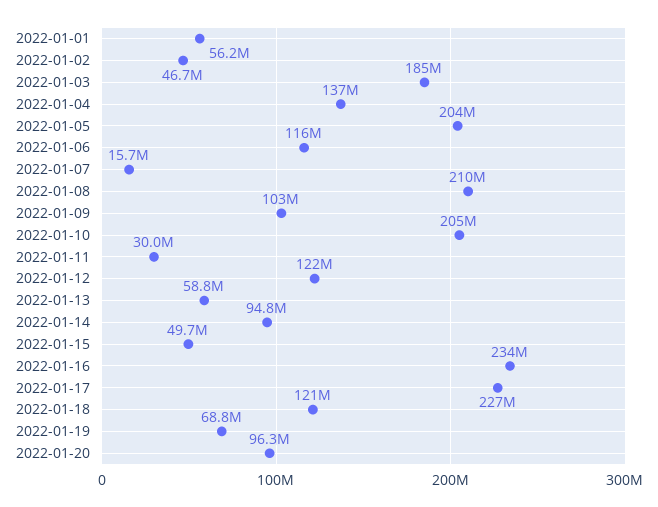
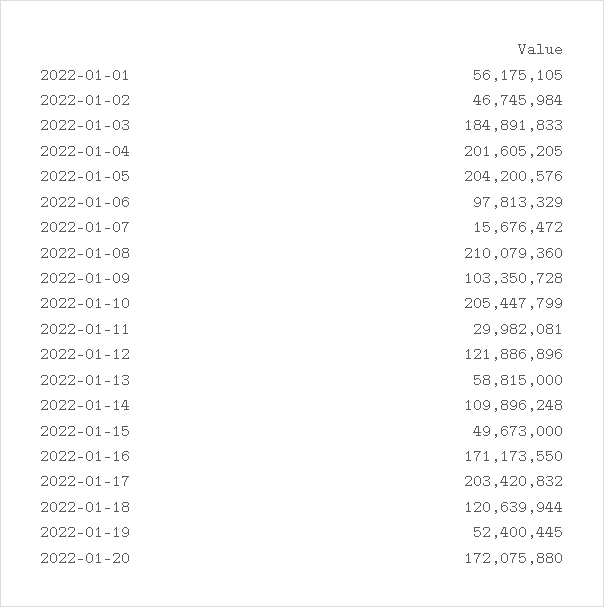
2022-01-04: 137000000 -> 201605205
2022-01-06: 116000000 -> 97813329
2022-01-14: 94800000 -> 109896248
2022-01-16: 234000000 -> 171173550
2022-01-17: 227000000 -> 203420832
2022-01-19: 68800000 -> 52400445
2022-01-20: 96300000 -> 172075880

